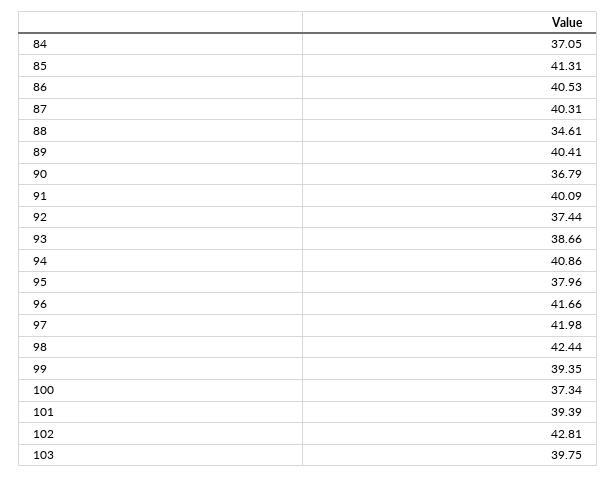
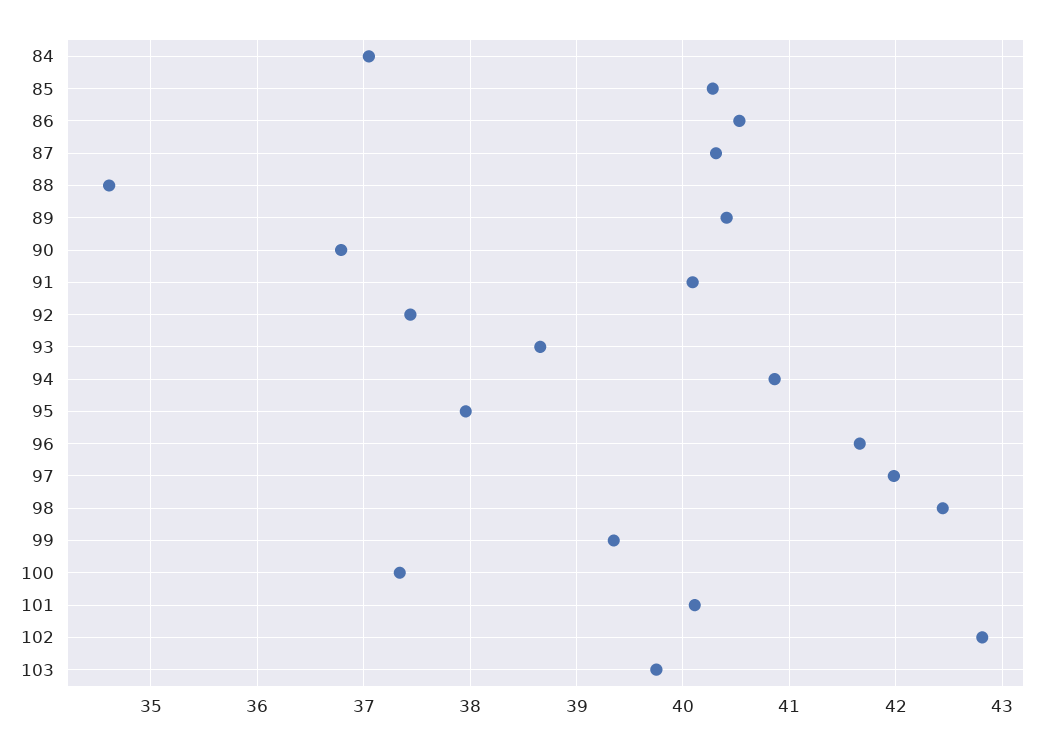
85: 41.31 -> 40.3
101: 39.39 -> 40.1

